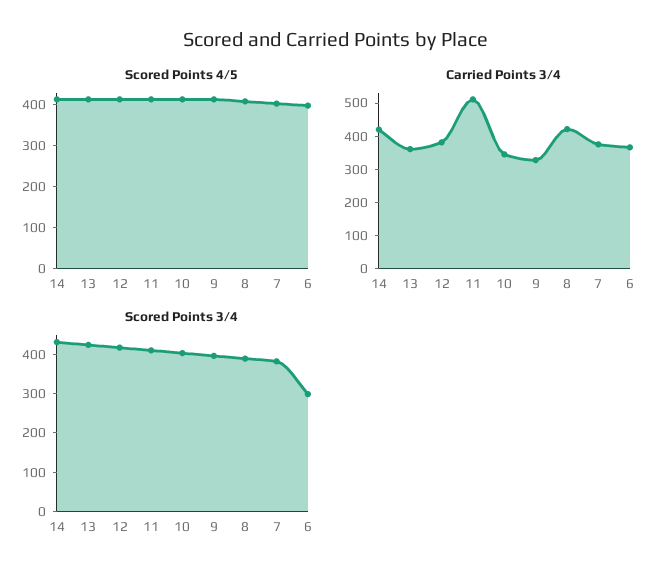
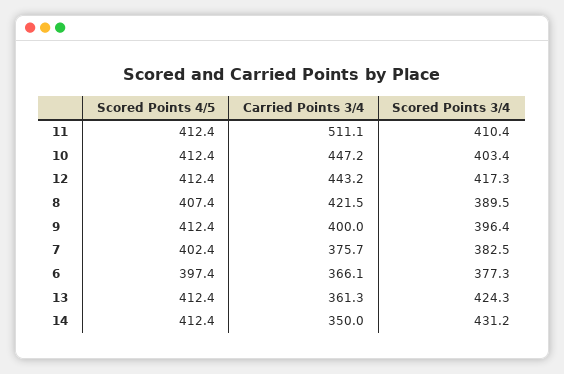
Carried Points 3/4, 14: 425 -> 350
Carried Points 3/4, 12: 375 -> 443.2
Carried Points 3/4, 10: 350 -> 447.2
Carried Points 3/4, 9: 325 -> 400
Scored Points 3/4, 6: 300 -> 377.3

